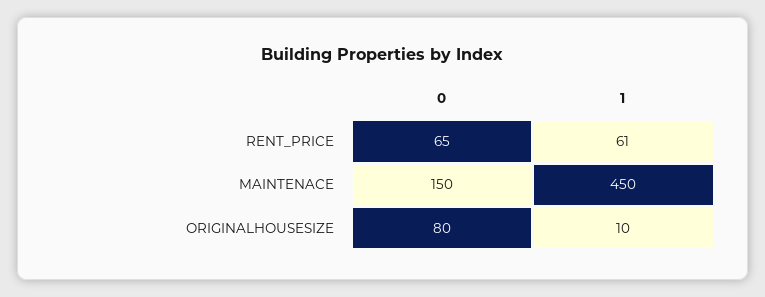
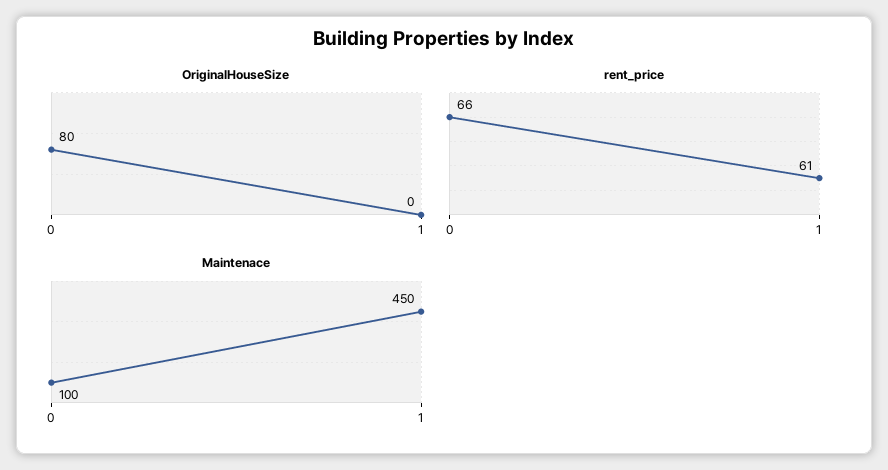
RENT_PRICE, 0: 65 -> 66
MAINTENACE, 0: 150 -> 100
ORIGINALHOUSESIZE, 1: 10 -> 0

